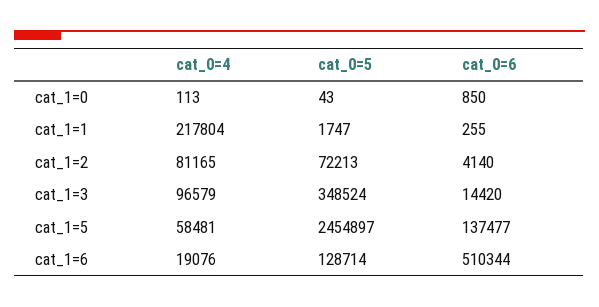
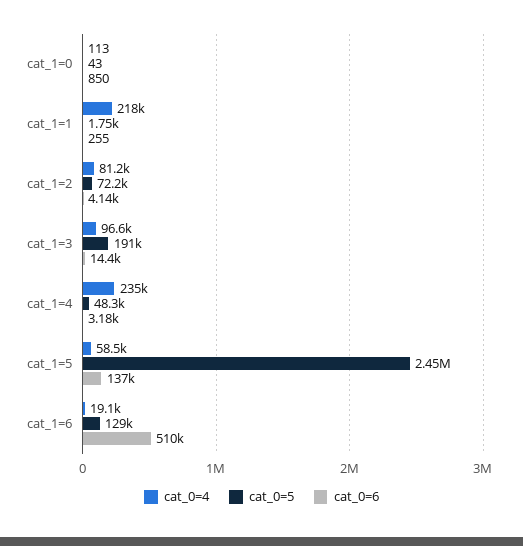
cat_0=5, cat_1=3: 348524 -> 191000
cat_0=4, cat_1=4: none -> 235000
cat_0=5, cat_1=4: none -> 48300
cat_0=6, cat_1=4: none -> 3180

